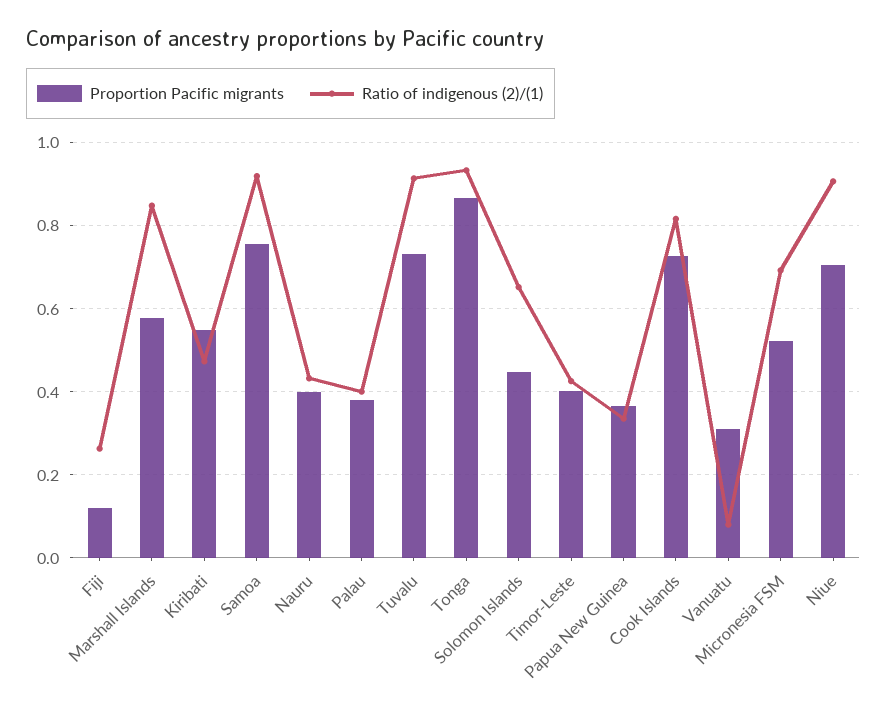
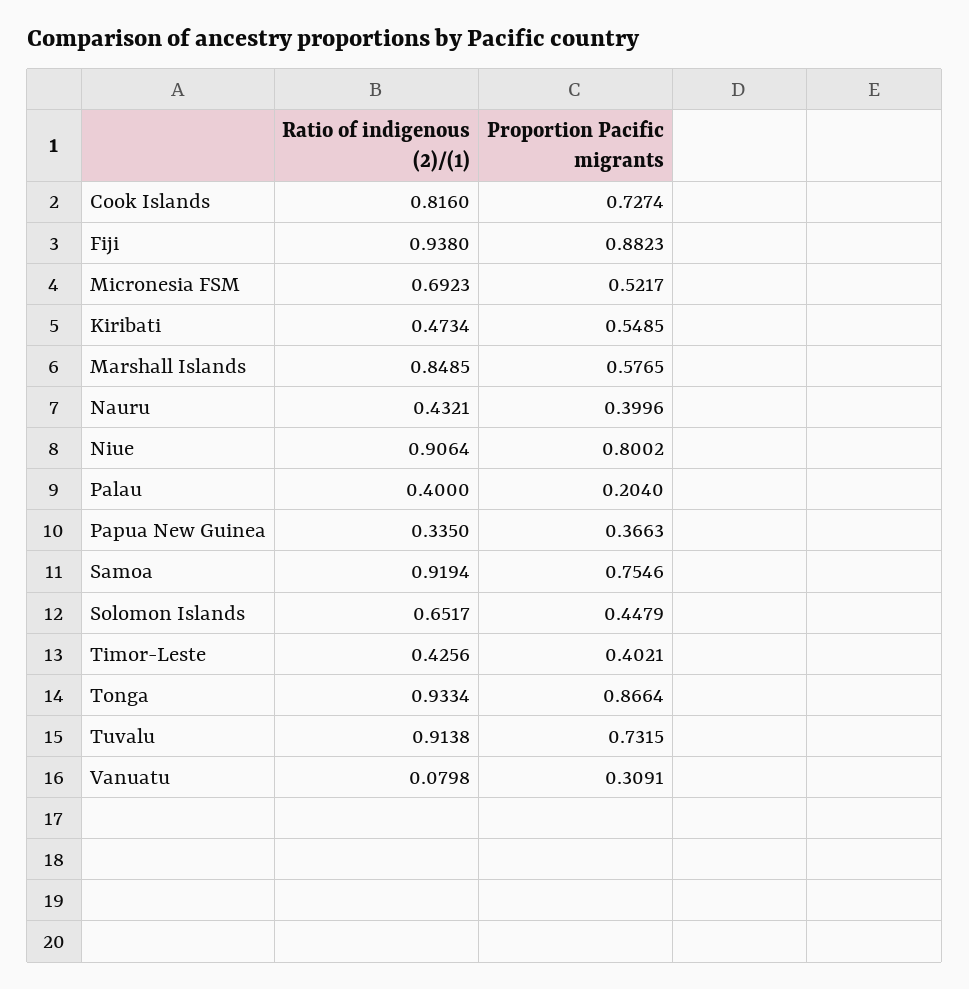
Proportion Pacific migrants, Fiji: 0.12 -> 0.8823
Ratio of indigenous (2)/(1), Fiji: 0.26 -> 0.938
Proportion Pacific migrants, Palau: 0.38 -> 0.204
Proportion Pacific migrants, Niue: 0.7 -> 0.8002

